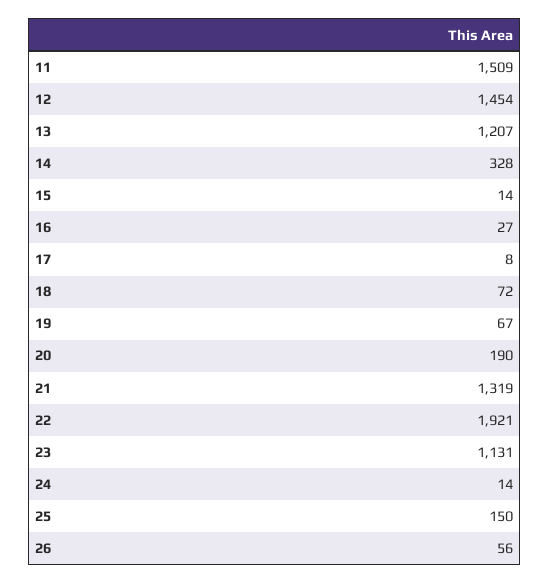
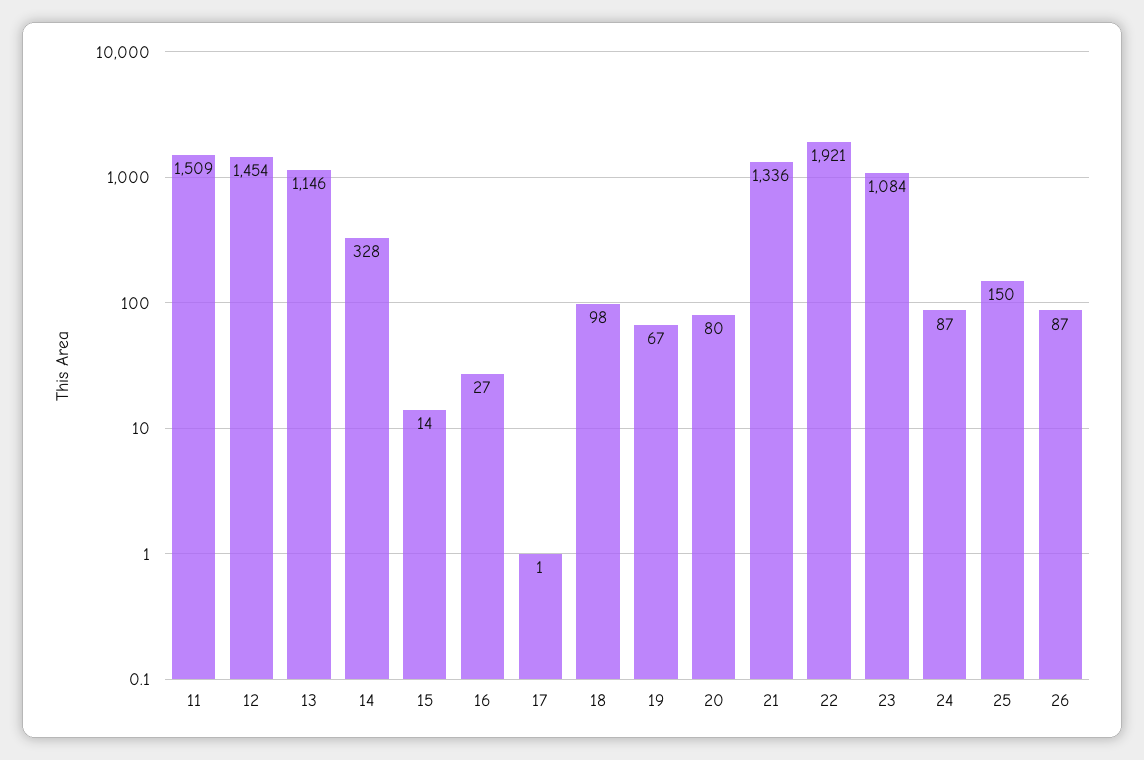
13: 1207 -> 1146
17: 8 -> 1
18: 72 -> 98
20: 190 -> 80
21: 1319 -> 1336
23: 1131 -> 1084
24: 14 -> 87
26: 56 -> 87

